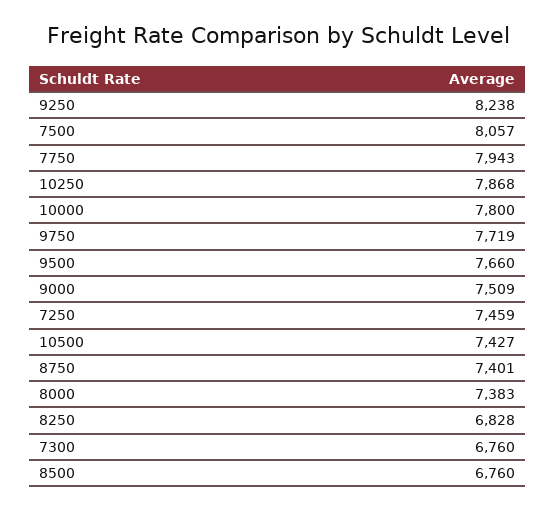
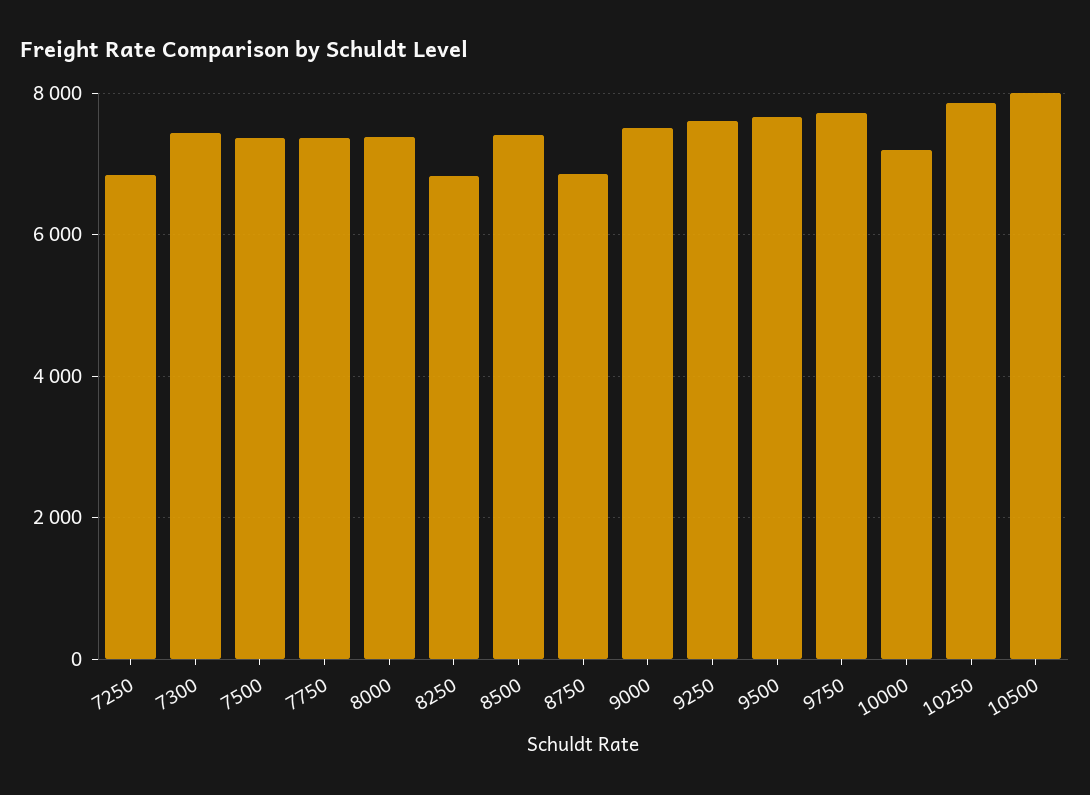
9250: 8238 -> 7600
7500: 8057 -> 7400
7750: 7943 -> 7400
10000: 7800 -> 7200
7250: 7459 -> 6800
10500: 7427 -> 8000
8750: 7401 -> 6800
7300: 6760 -> 7400
8500: 6760 -> 7400

